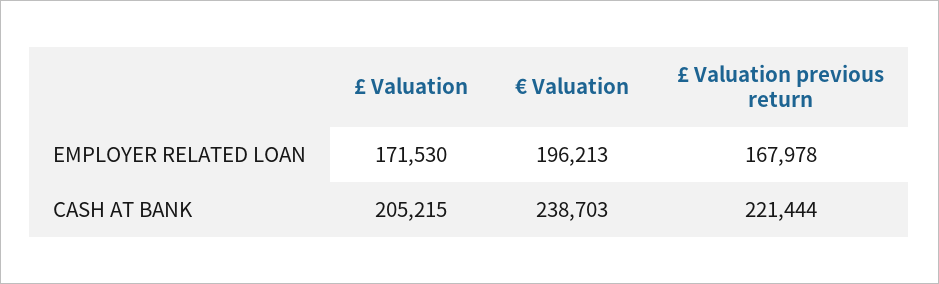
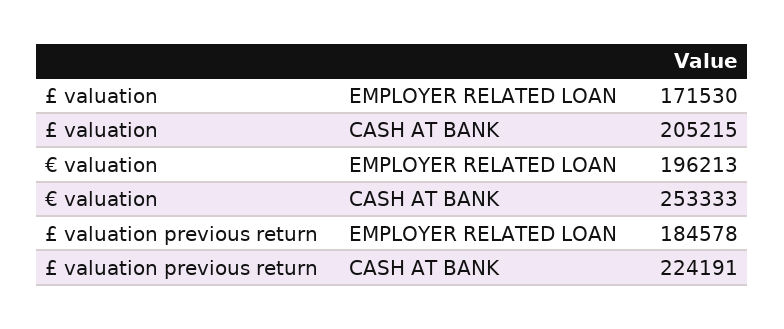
£ Valuation previous return, EMPLOYER RELATED LOAN: 167978 -> 184578
€ Valuation, CASH AT BANK: 238703 -> 253333
£ Valuation previous return, CASH AT BANK: 221444 -> 224191

